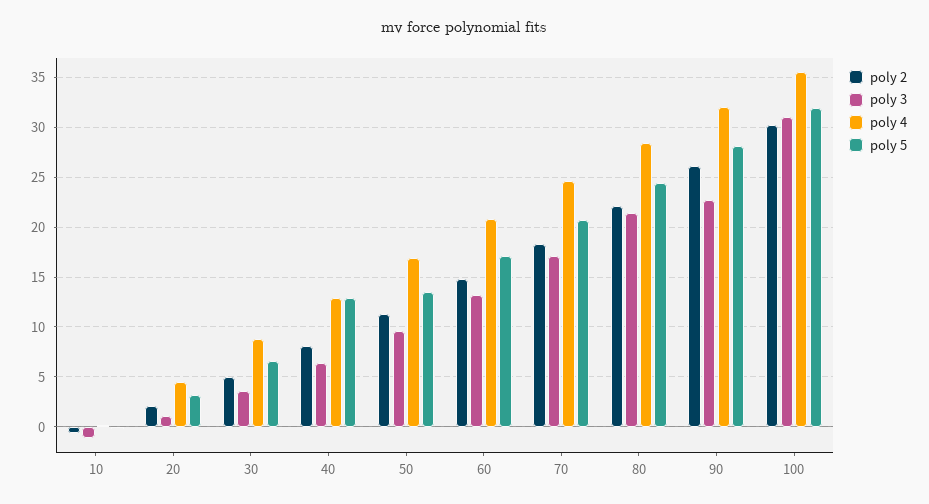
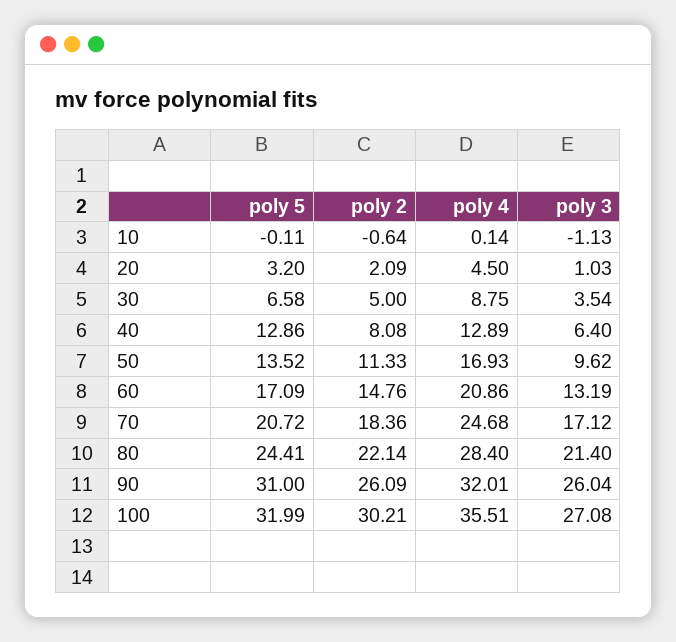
poly 3, 90: 23 -> 26.04
poly 5, 90: 28 -> 31
poly 3, 100: 31 -> 27.08

